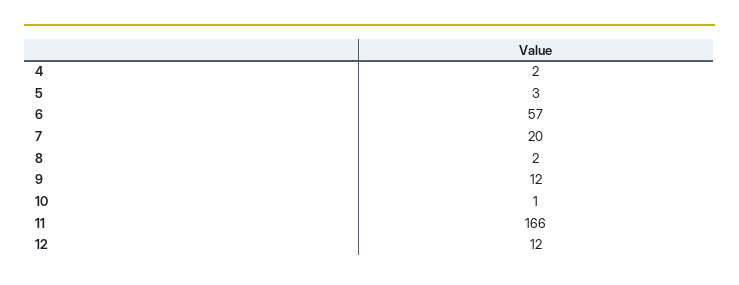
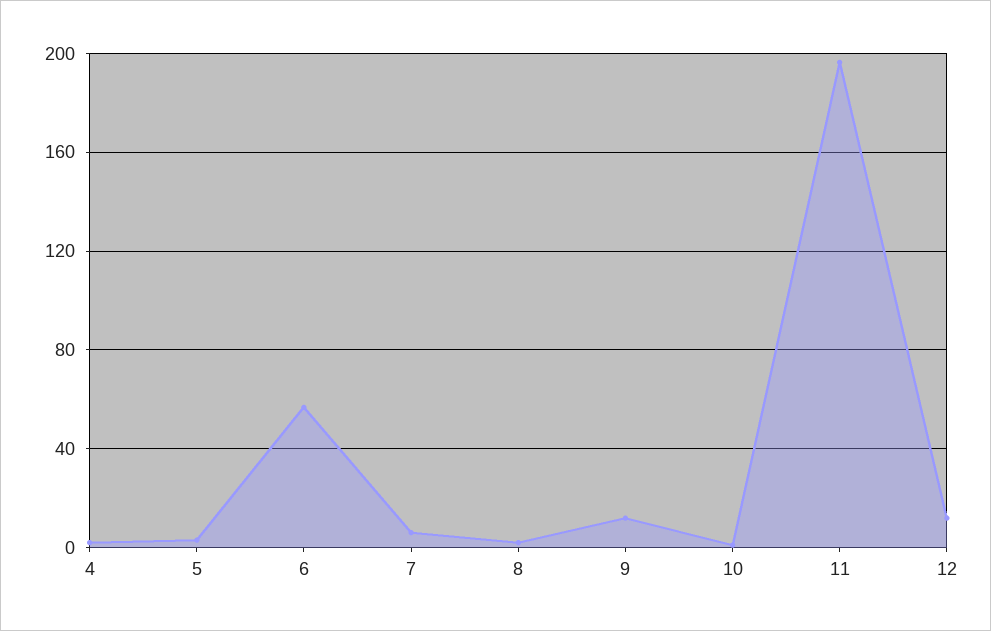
7: 20 -> 5
11: 166 -> 195

